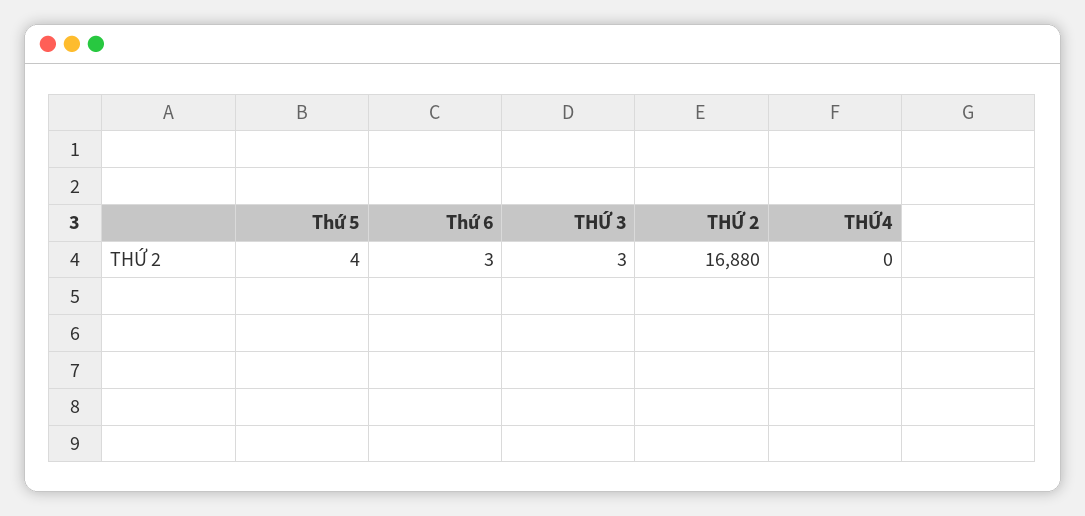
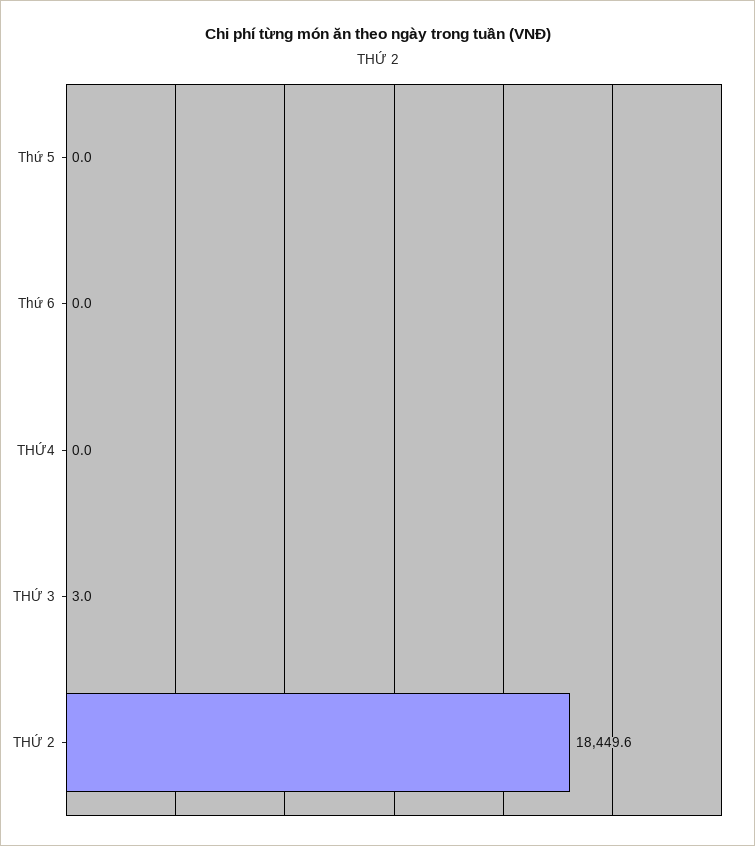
Thứ 5: 4 -> 0
Thứ 6: 3 -> 0
THỨ 2: 16880 -> 18449.6

